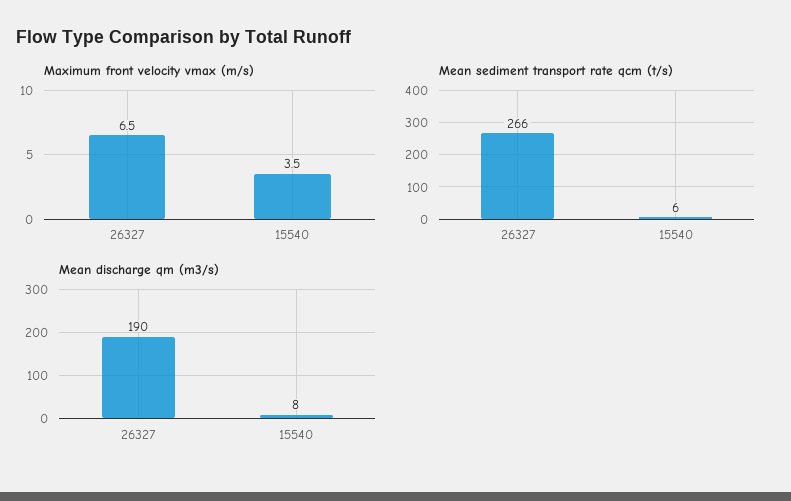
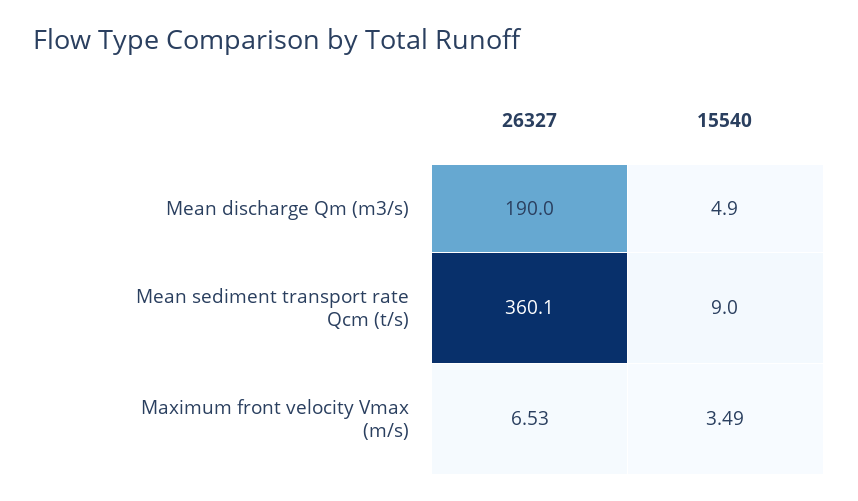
Mean sediment transport rate qcm (t/s), 26327: 266 -> 360.1
Mean sediment transport rate qcm (t/s), 15540: 6 -> 9
Mean discharge qm (m3/s), 15540: 8 -> 4.9

